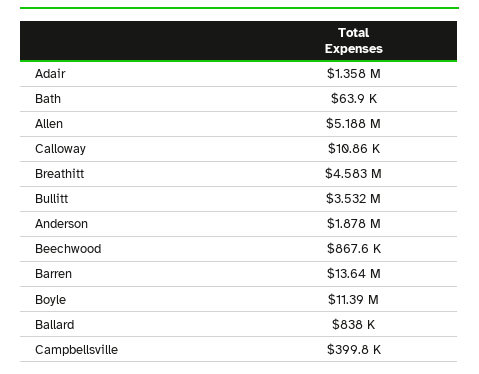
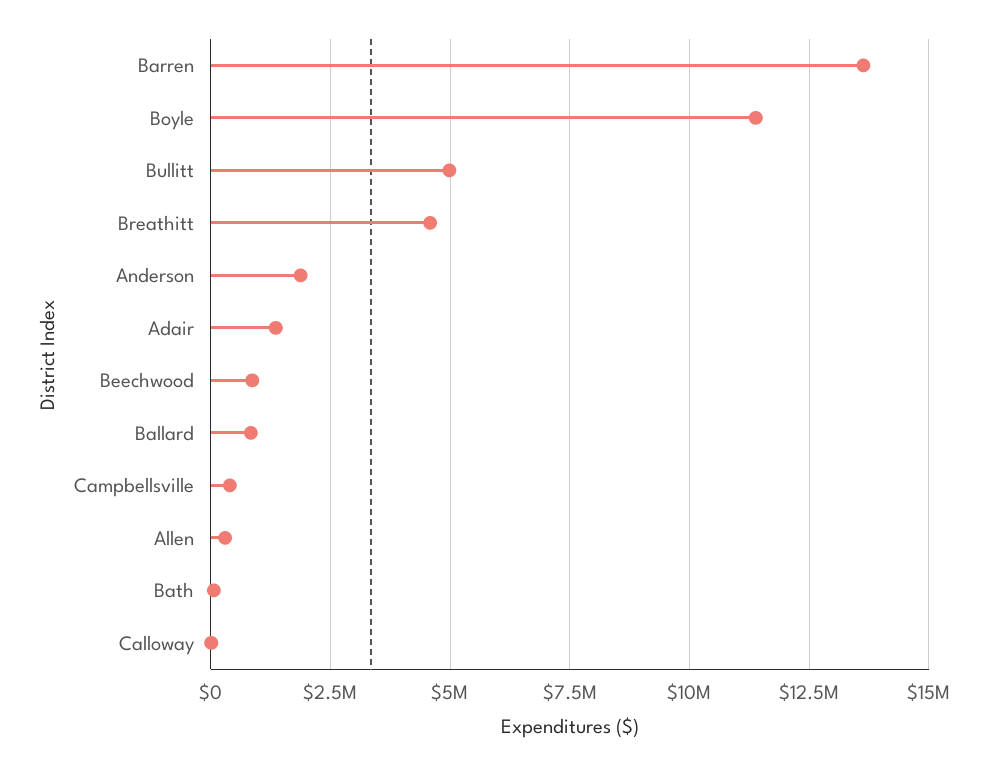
Allen: 5188000 -> 250000
Bullitt: 3532000 -> 5000000

